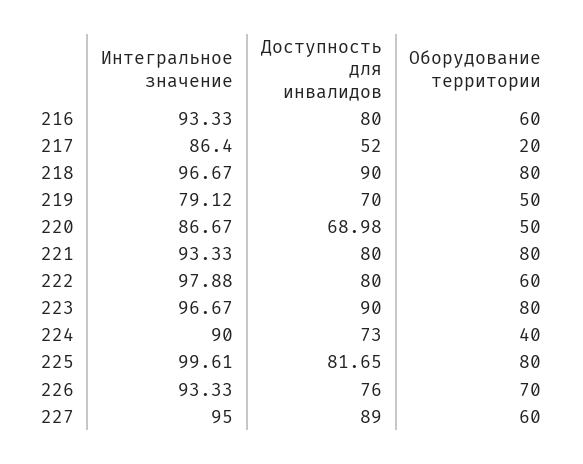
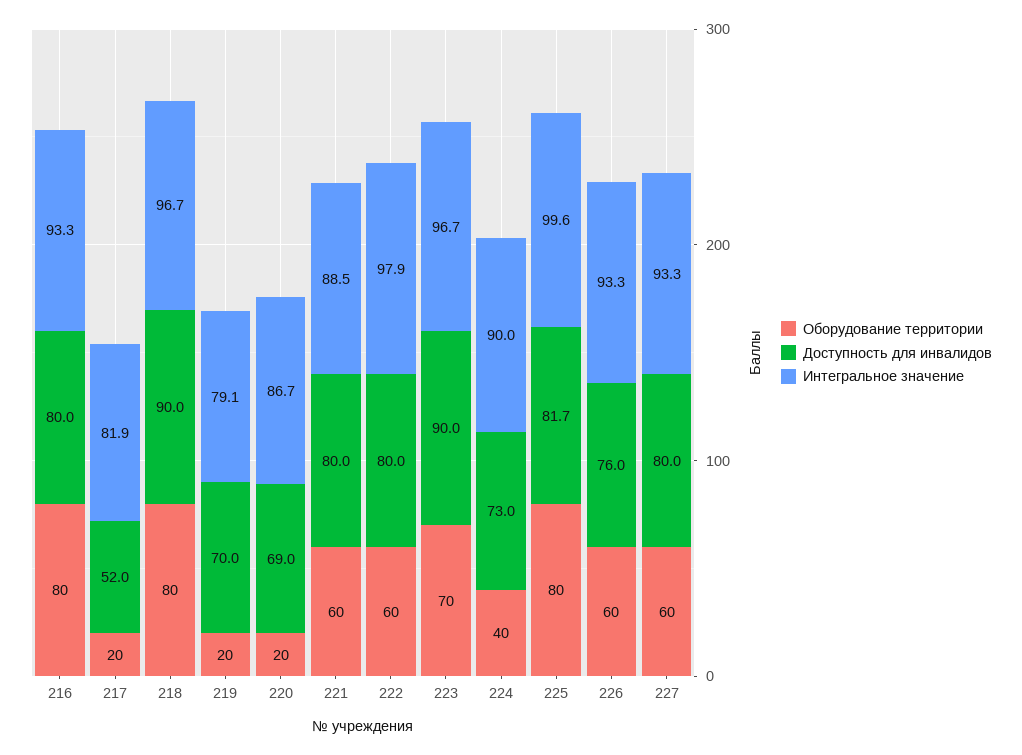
Оборудование территории, 216: 60 -> 80
Интегральное значение, 217: 86.4 -> 81.9
Оборудование территории, 219: 50 -> 20
Оборудование территории, 220: 50 -> 20
Интегральное значение, 221: 93.33 -> 88.5
Оборудование территории, 221: 80 -> 60
Оборудование территории, 223: 80 -> 70
Оборудование территории, 226: 70 -> 60
Интегральное значение, 227: 95 -> 93.3
Доступность для инвалидов, 227: 89 -> 80

